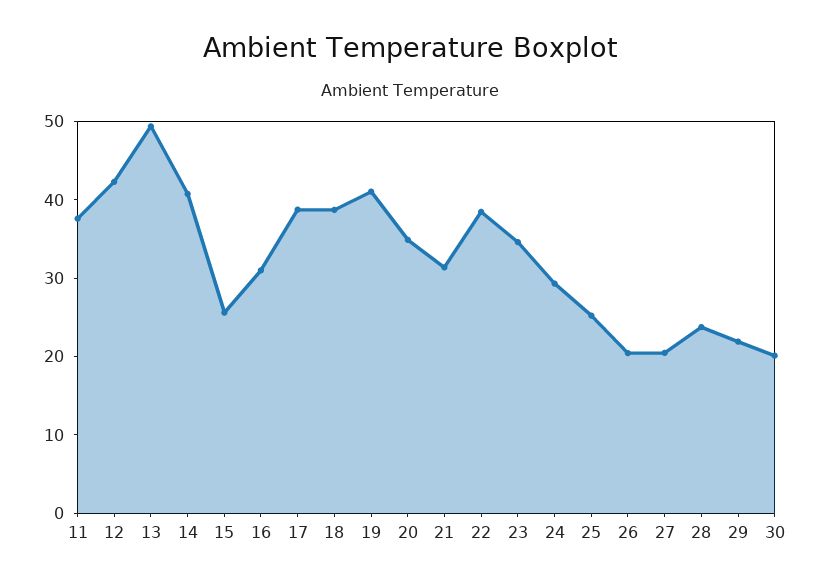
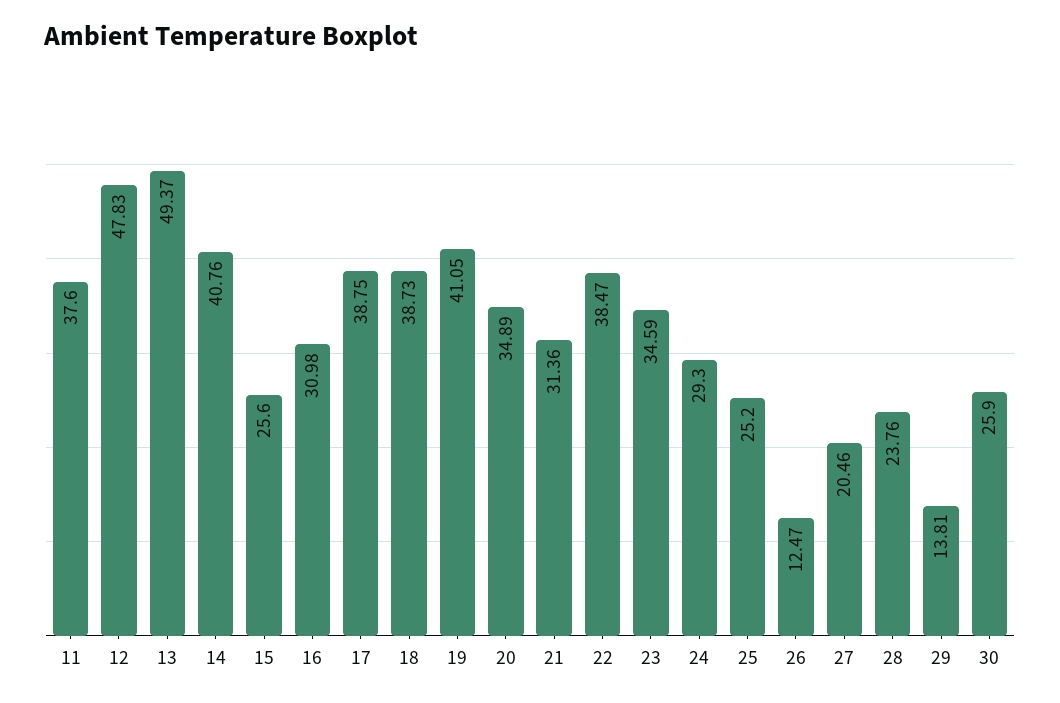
12: 42 -> 47.83
26: 20 -> 12.47
29: 22 -> 13.81
30: 20 -> 25.9

